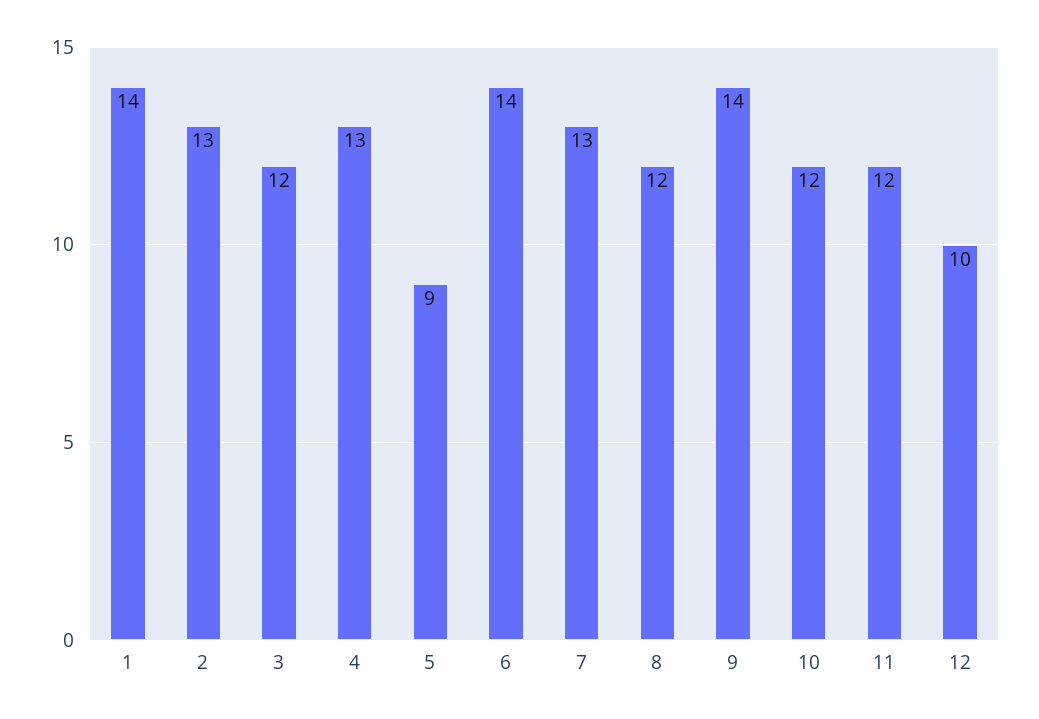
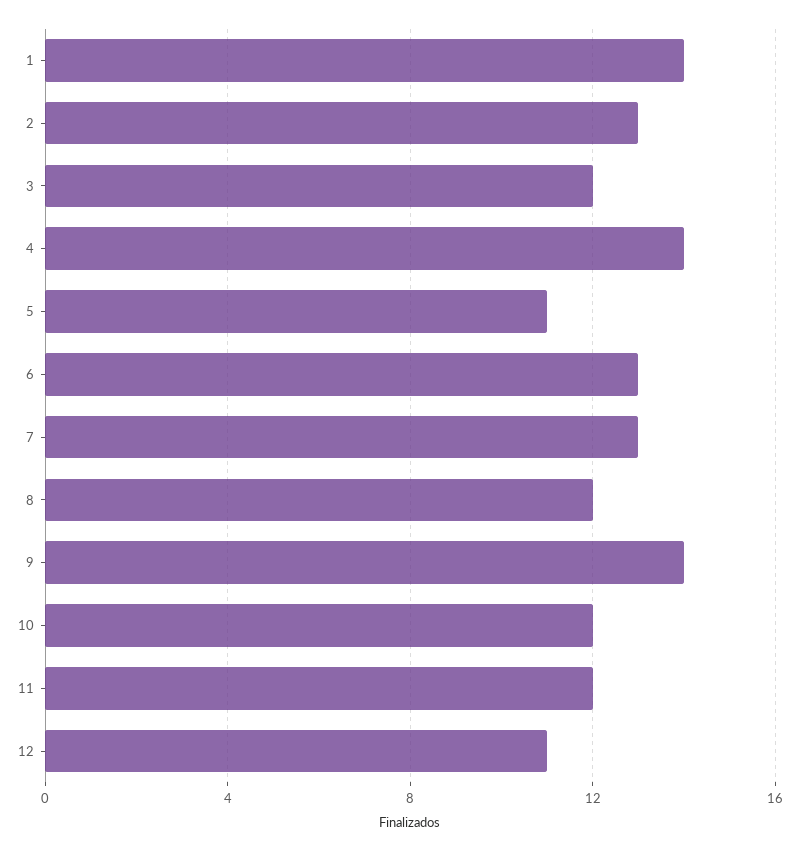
4: 13 -> 14
5: 9 -> 11
6: 14 -> 13
12: 10 -> 11

